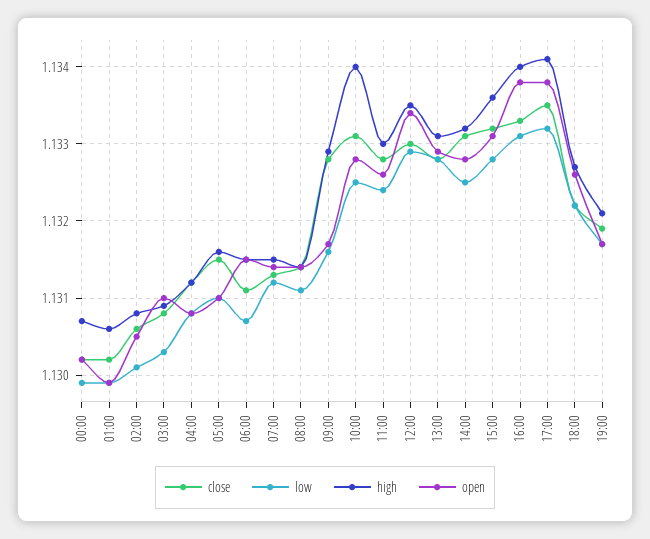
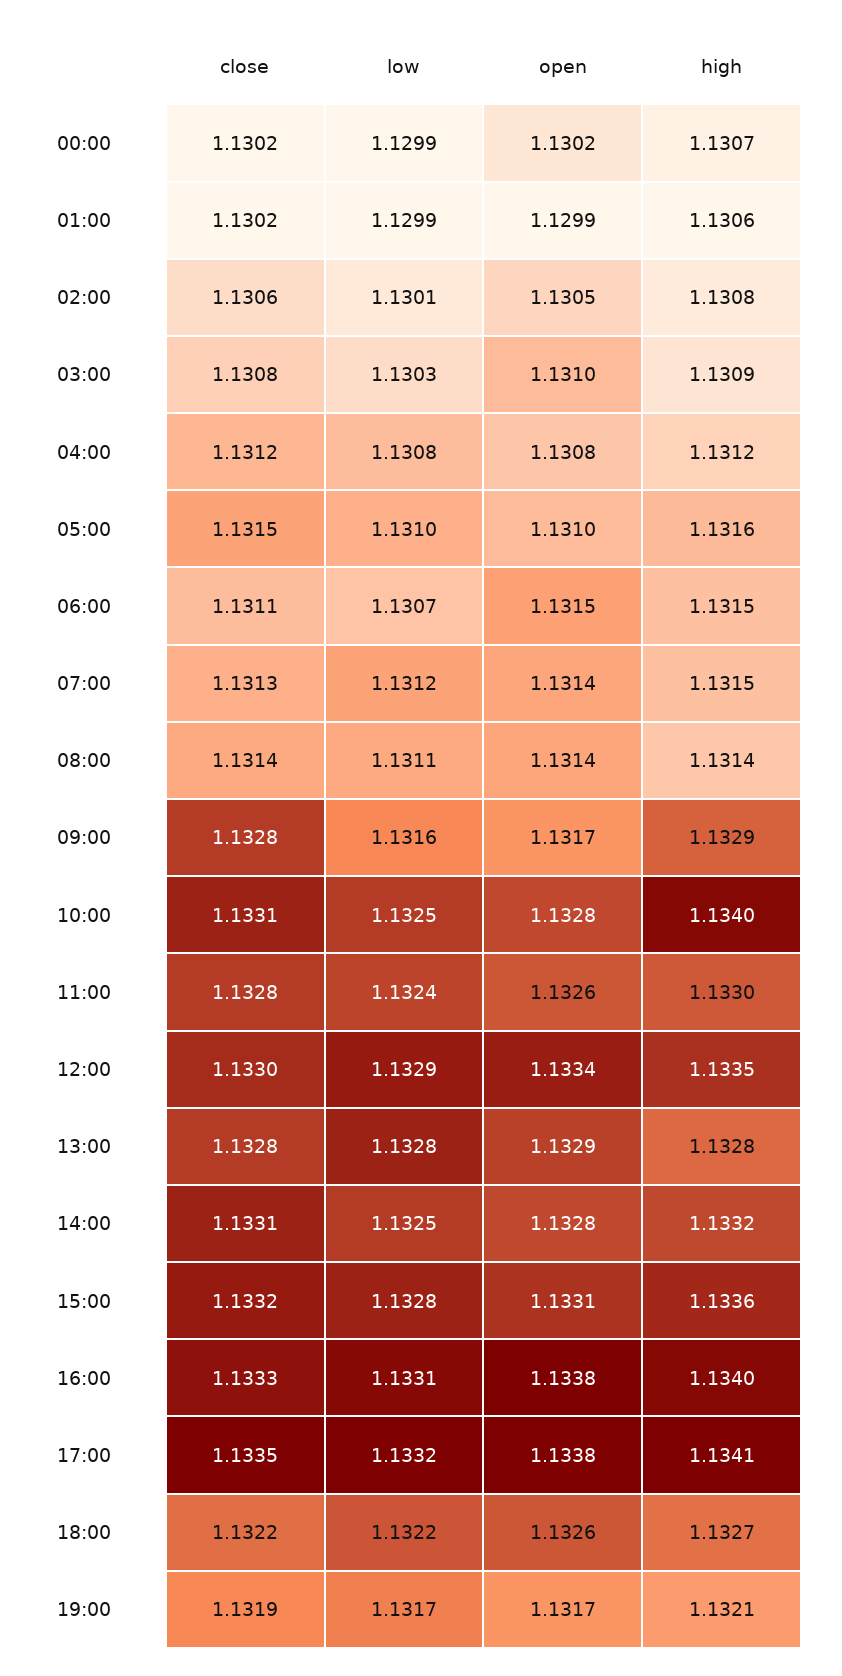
high, 13:00: 1.1331 -> 1.1328

